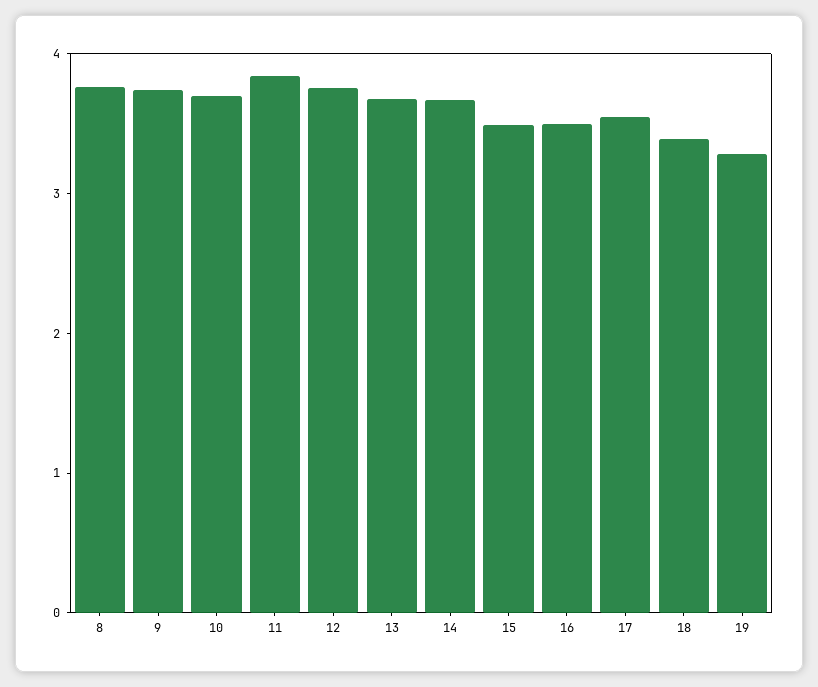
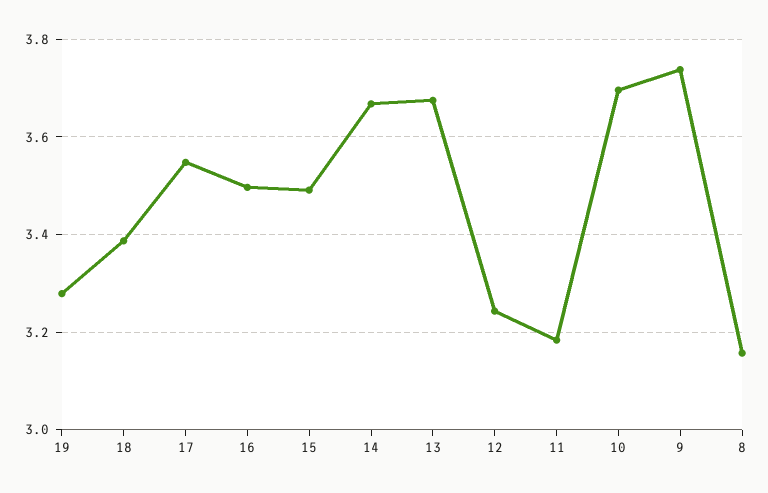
8: 3.8 -> 3.16
11: 3.8 -> 3.18
12: 3.8 -> 3.24

